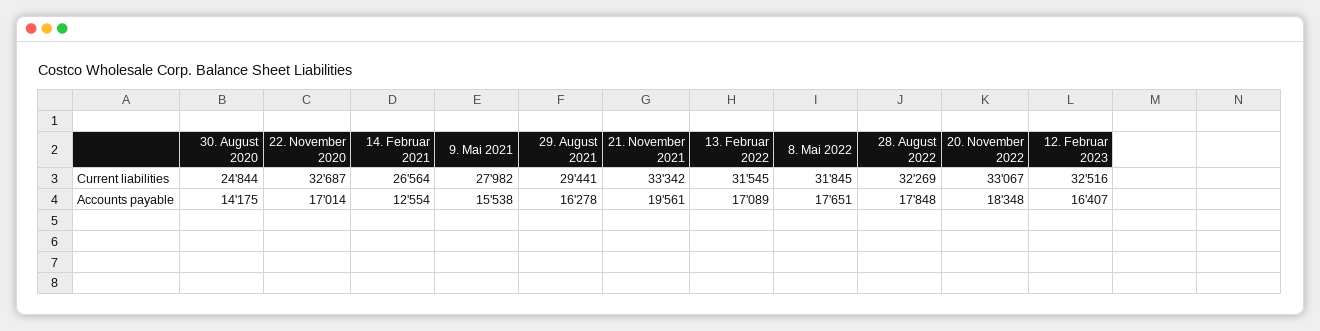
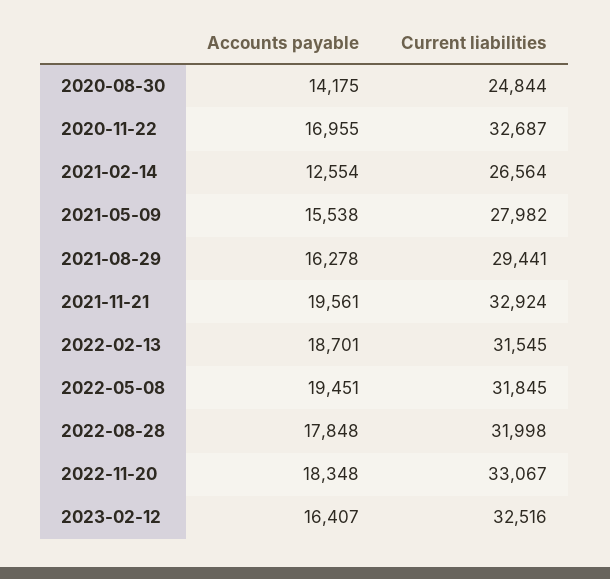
21. November 2021, Current liabilities: 33342 -> 32924
28. August 2022, Current liabilities: 32269 -> 31998
22. November 2020, Accounts payable: 17014 -> 16955
13. Februar 2022, Accounts payable: 17089 -> 18701
8. Mai 2022, Accounts payable: 17651 -> 19451

